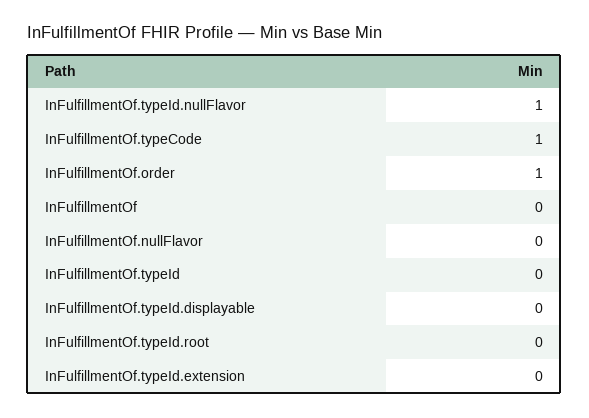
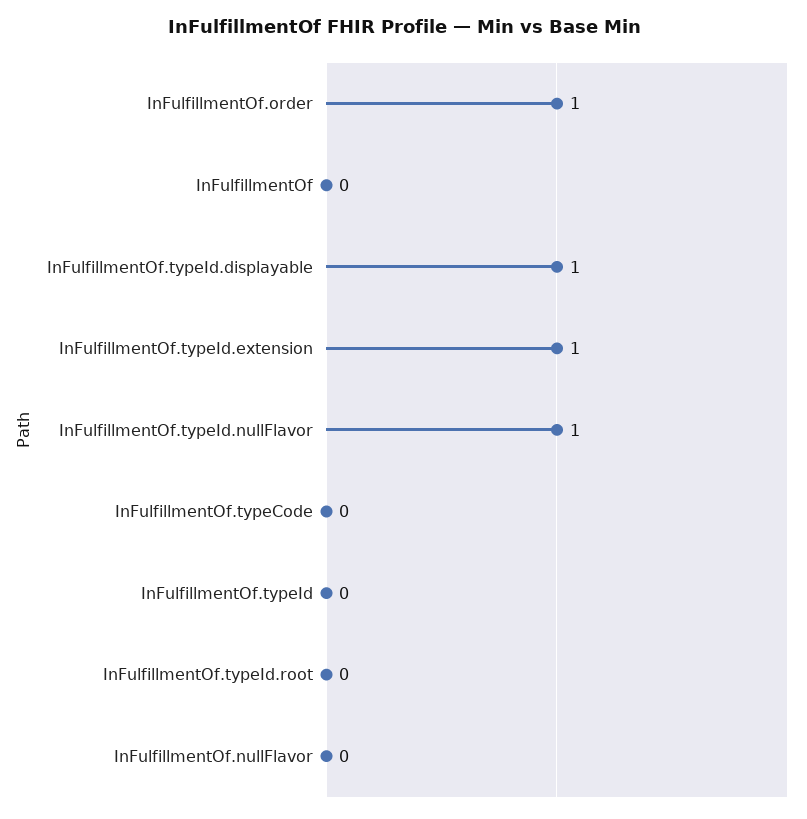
InFulfillmentOf.typeCode: 1 -> 0
InFulfillmentOf.typeId.displayable: 0 -> 1
InFulfillmentOf.typeId.extension: 0 -> 1

